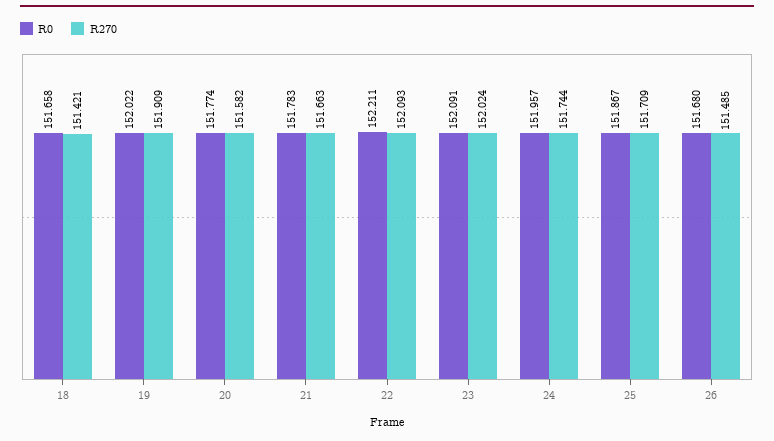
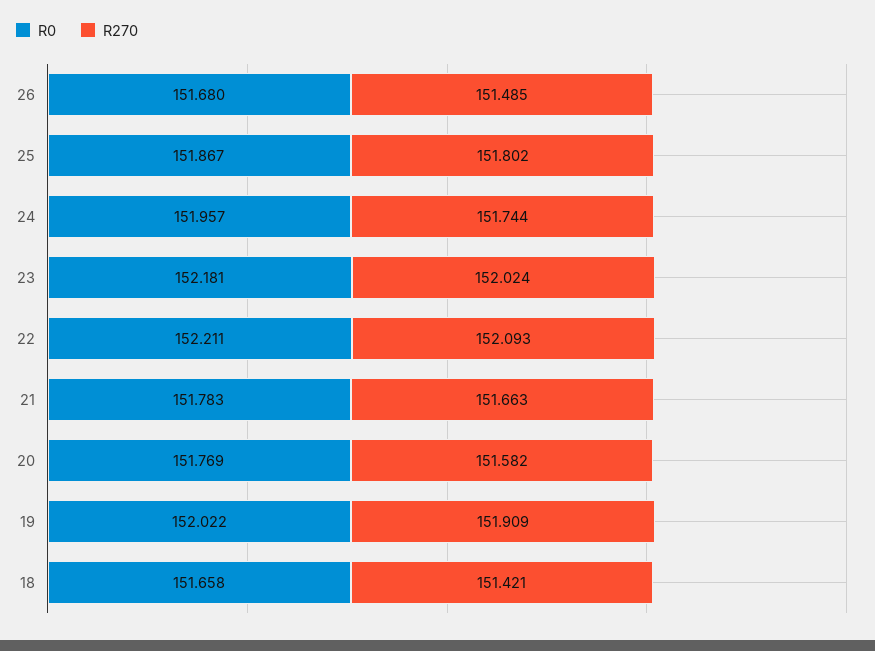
R0, 20: 151.774 -> 151.769
R0, 23: 152.091 -> 152.181
R270, 25: 151.709 -> 151.802

